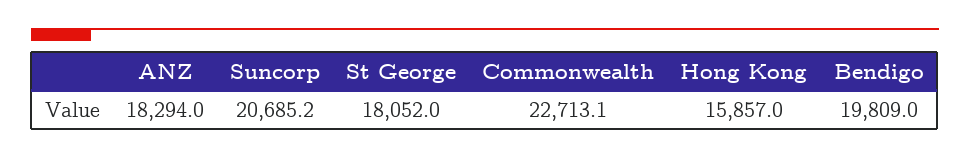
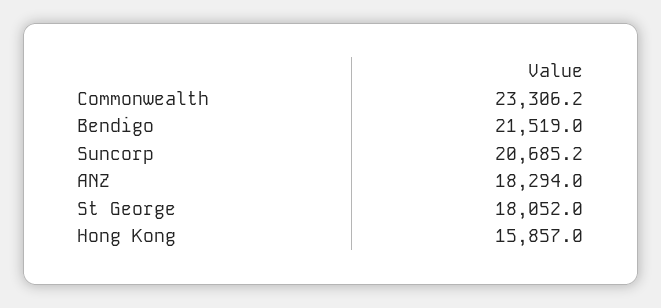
Commonwealth: 22713.1 -> 23306.2
Bendigo: 19809 -> 21519

